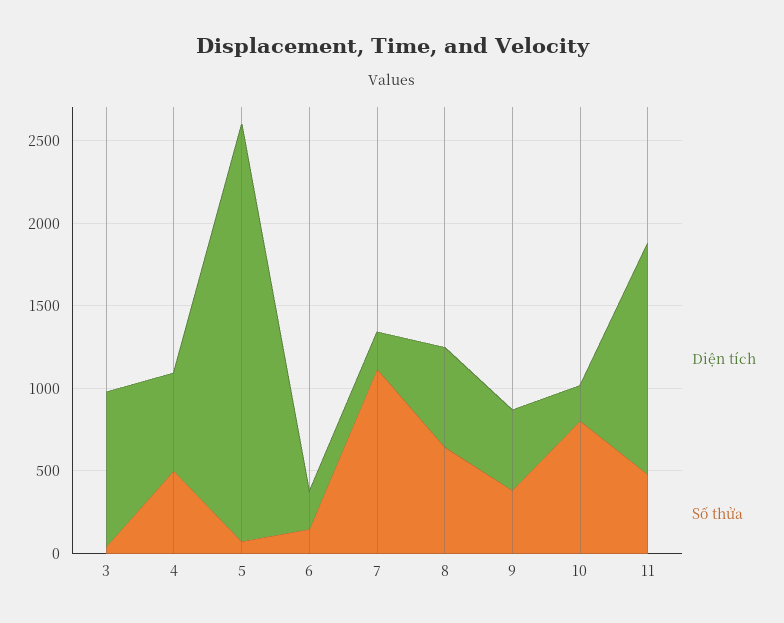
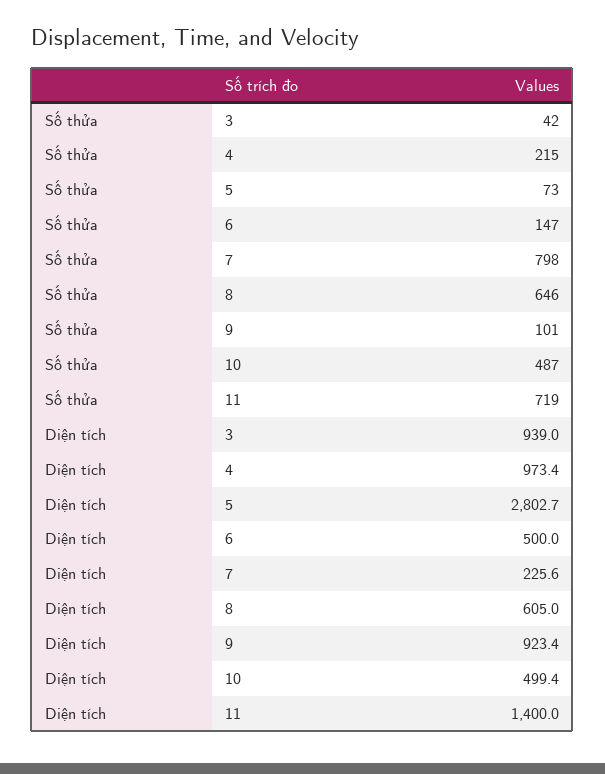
Diện tích, 4: 600 -> 973.4
Số thửa, 4: 500 -> 215
Diện tích, 5: 2500 -> 2802.7
Diện tích, 6: 200 -> 500
Số thửa, 7: 1100 -> 798
Diện tích, 9: 500 -> 923.4
Số thửa, 9: 400 -> 101
Diện tích, 10: 200 -> 499.4
Số thửa, 10: 800 -> 487
Số thửa, 11: 500 -> 719

